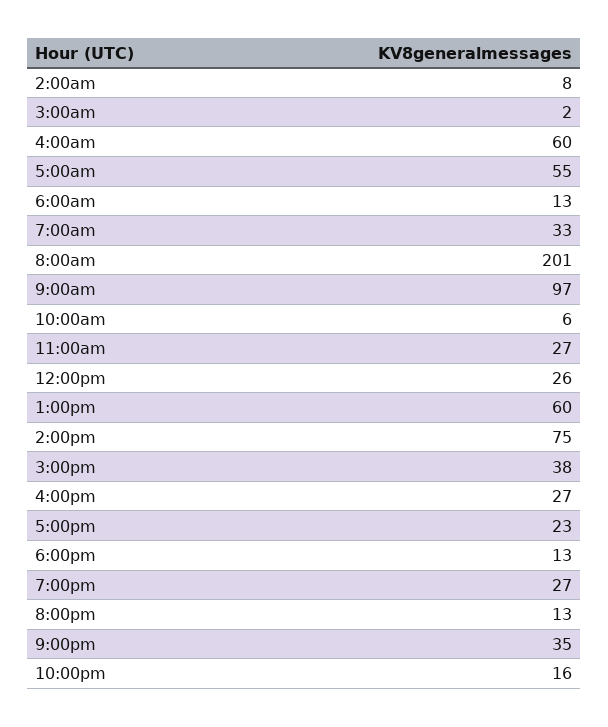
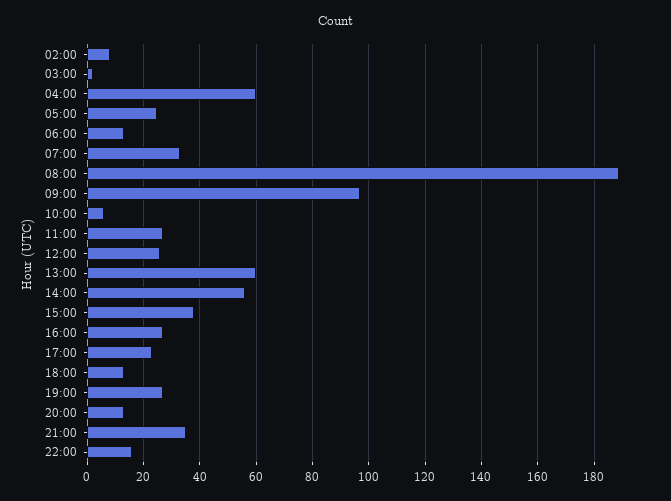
5:00am: 55 -> 25
8:00am: 201 -> 190
2:00pm: 75 -> 55

